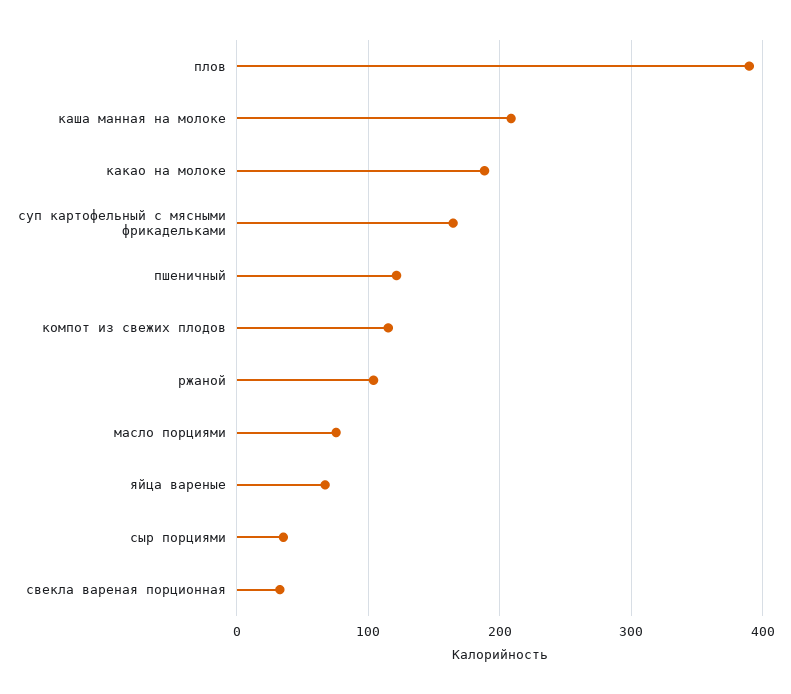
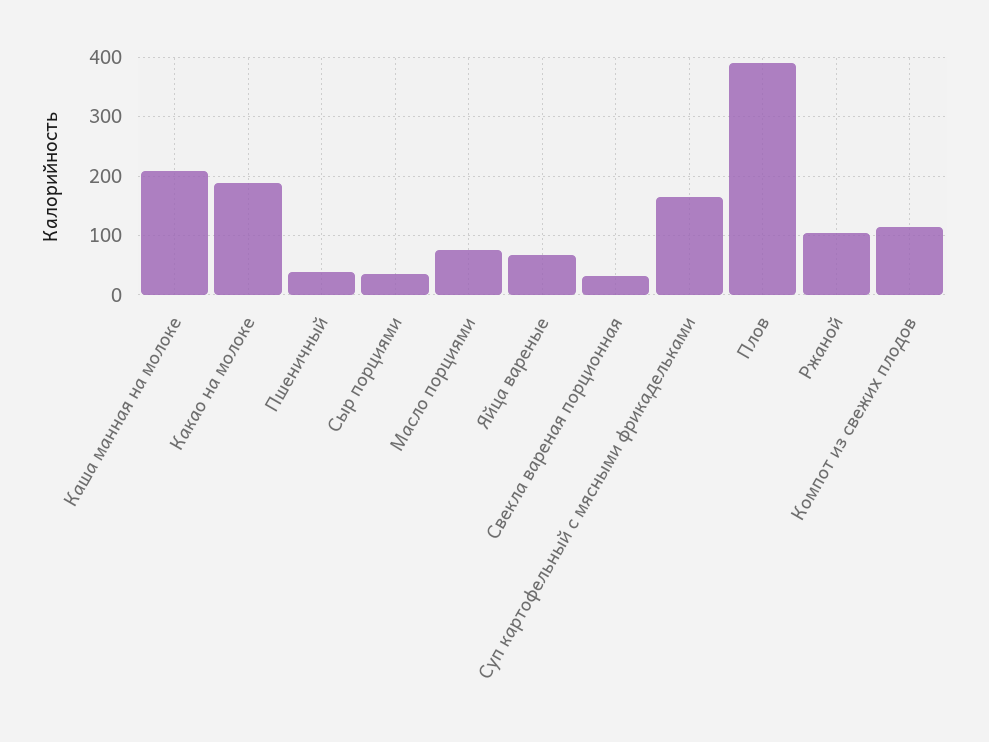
пшеничный: 120 -> 40

